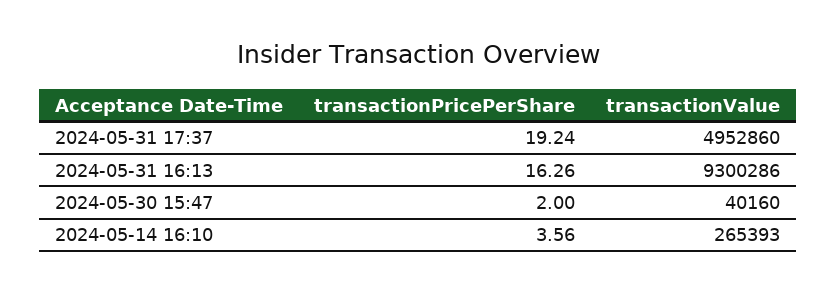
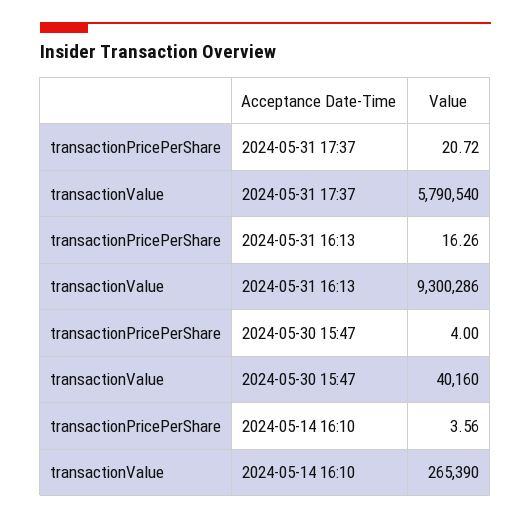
transactionPricePerShare, 2024-05-31 17:37: 19.24 -> 20.72
transactionValue, 2024-05-31 17:37: 4952860 -> 5790540
transactionPricePerShare, 2024-05-30 15:47: 2 -> 4
transactionValue, 2024-05-14 16:10: 265393 -> 265390

